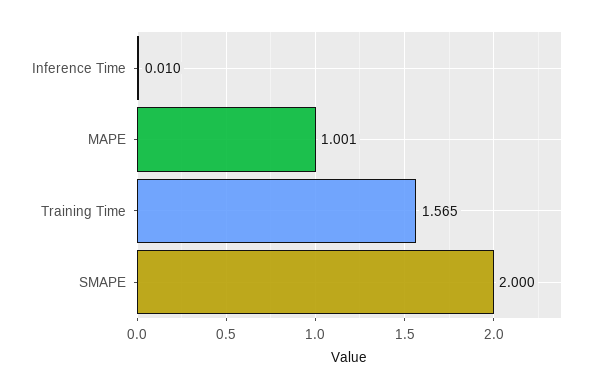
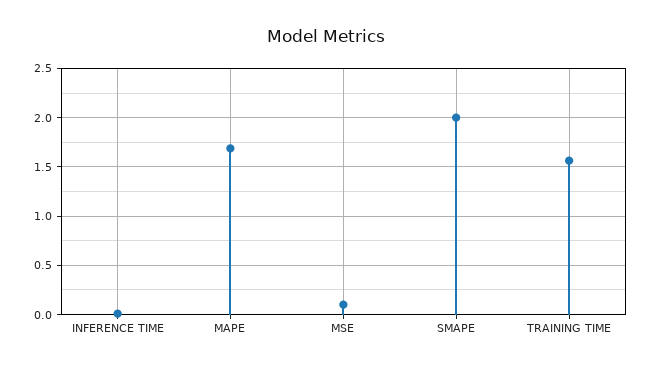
MAPE: 1.001 -> 1.7
MSE: none -> 0.1

